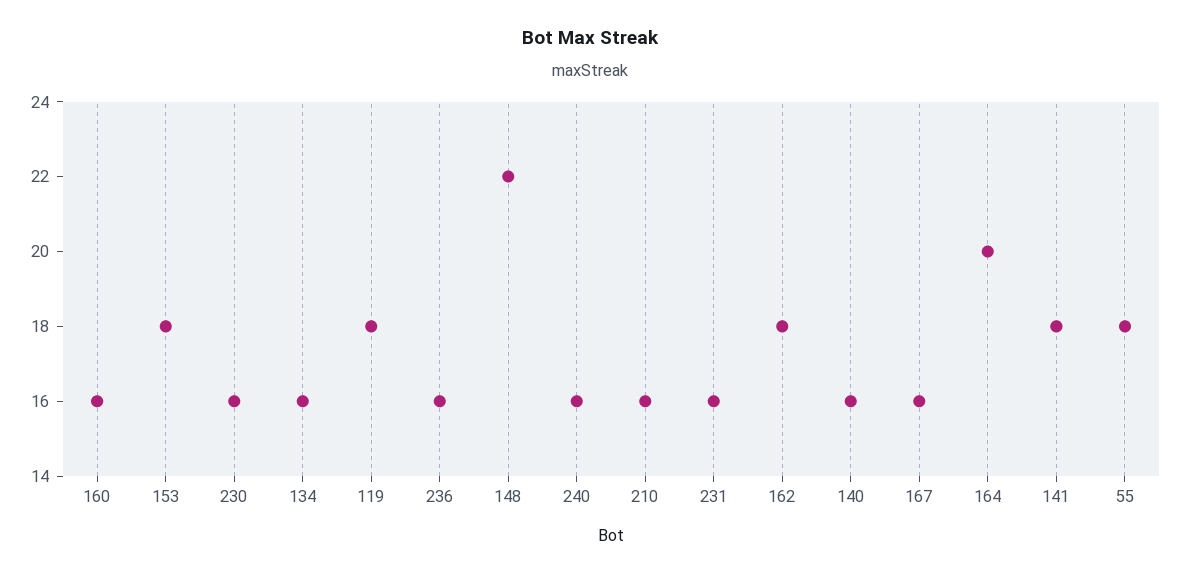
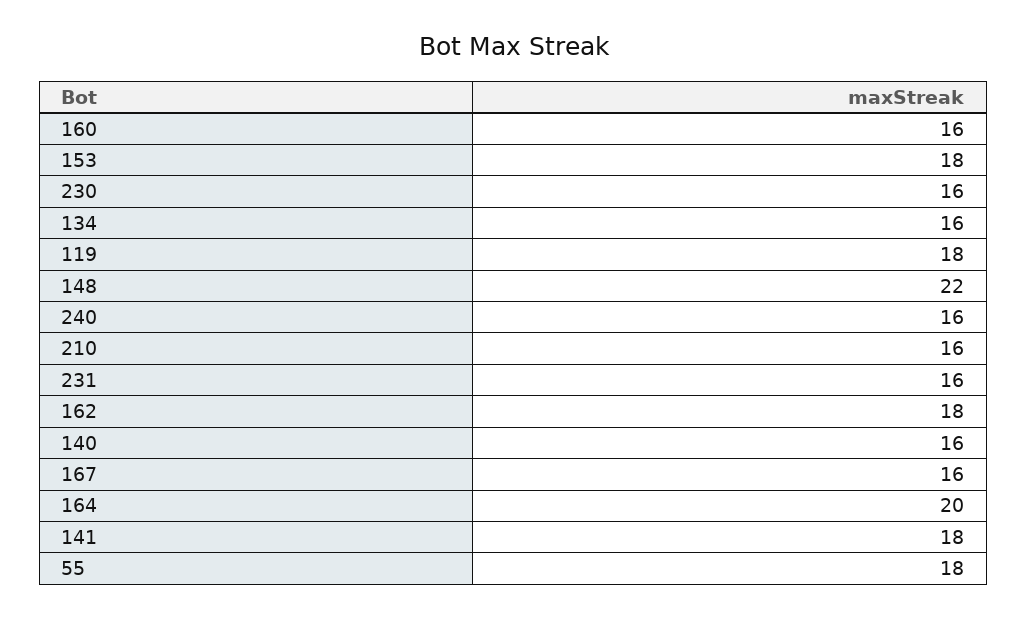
236: 16 -> none

